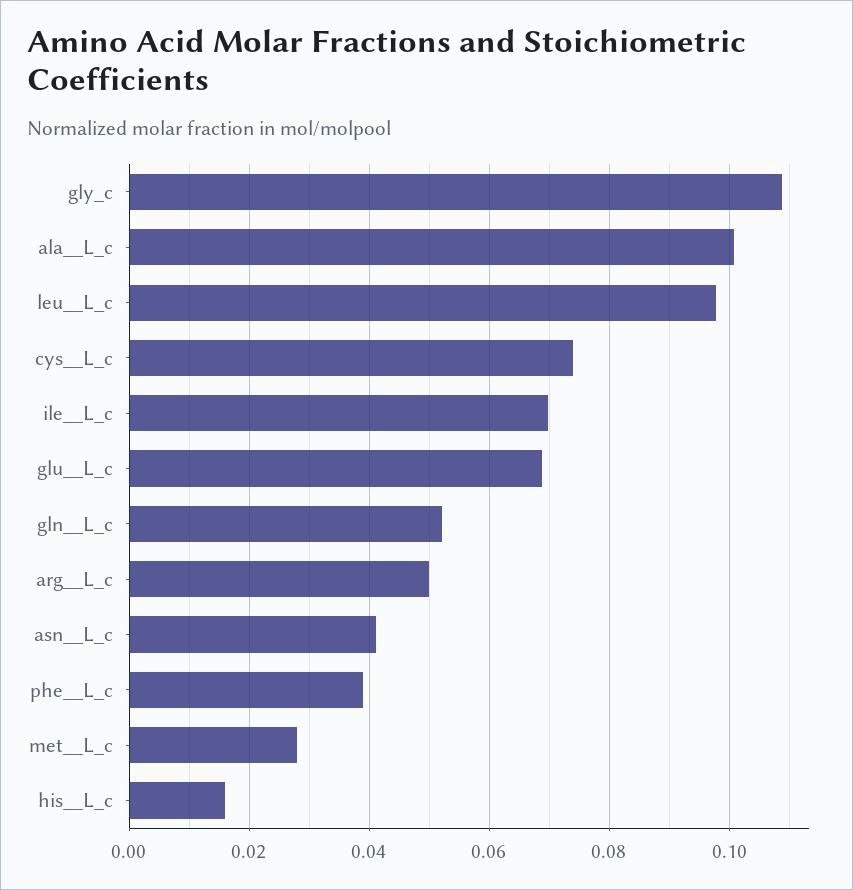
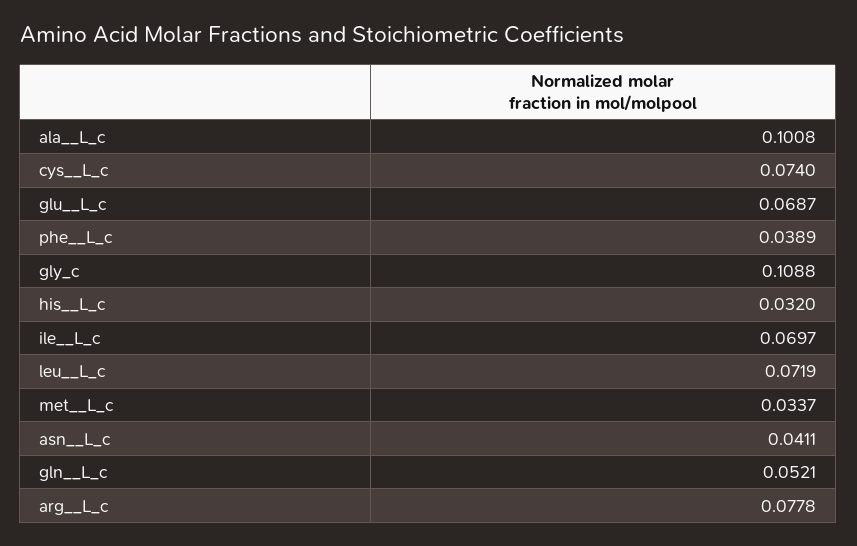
leu__L_c: 0.098 -> 0.0719
arg__L_c: 0.05 -> 0.0778
met__L_c: 0.028 -> 0.0337
his__L_c: 0.016 -> 0.032

